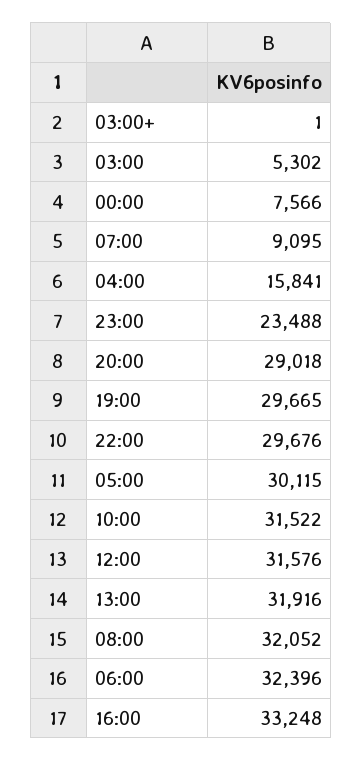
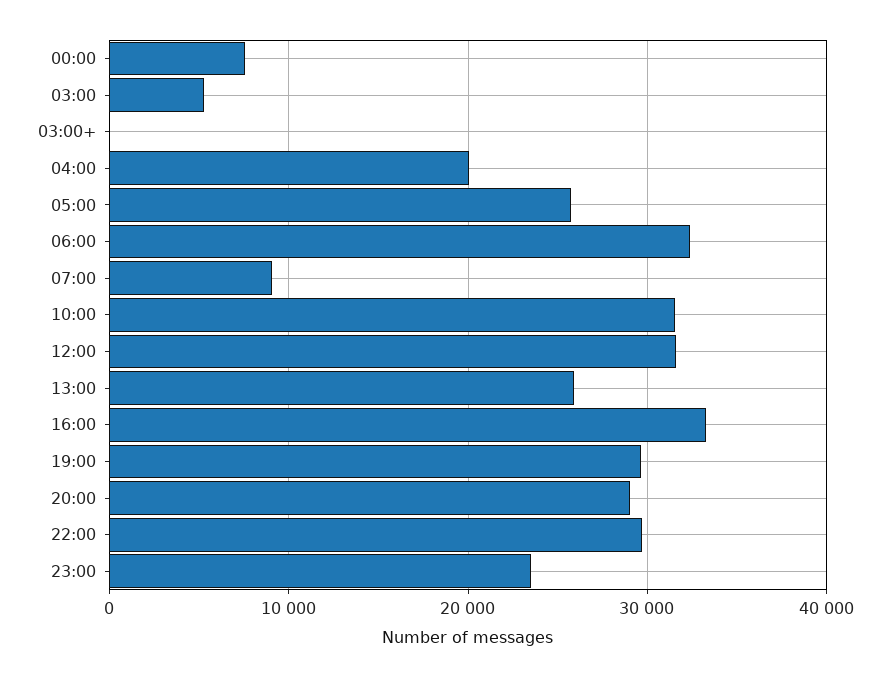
04:00: 15841 -> 20000
05:00: 30115 -> 26000
13:00: 31916 -> 26000
08:00: 32052 -> none

